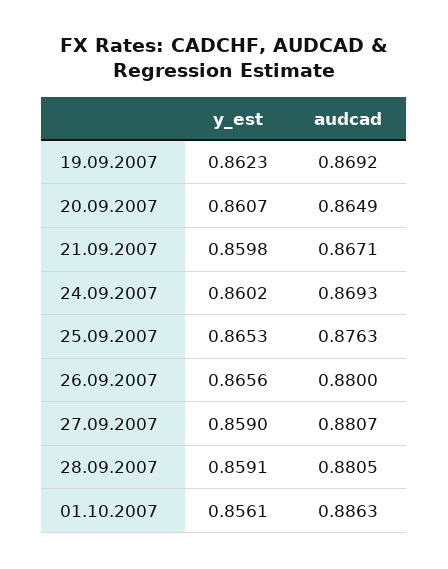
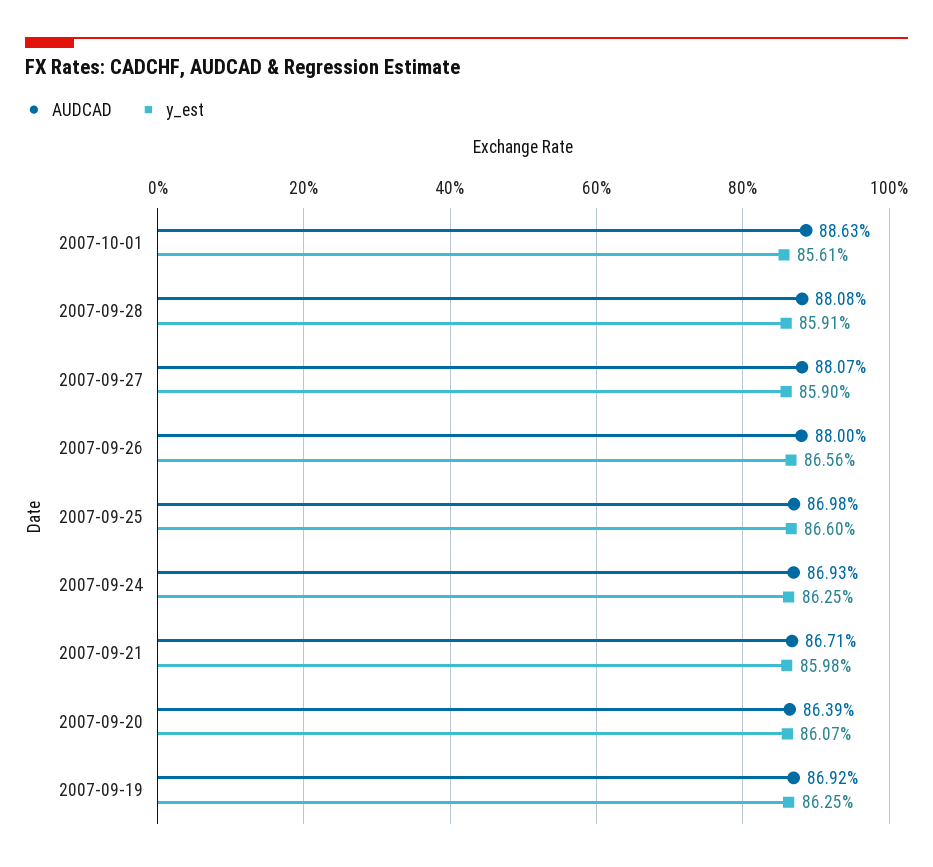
y_est, 19.09.2007: 0.8623 -> 0.8625
audcad, 20.09.2007: 0.8649 -> 0.8639
y_est, 24.09.2007: 0.8602 -> 0.8625
y_est, 25.09.2007: 0.8653 -> 0.866
audcad, 25.09.2007: 0.8763 -> 0.8698
audcad, 28.09.2007: 0.8805 -> 0.8808

